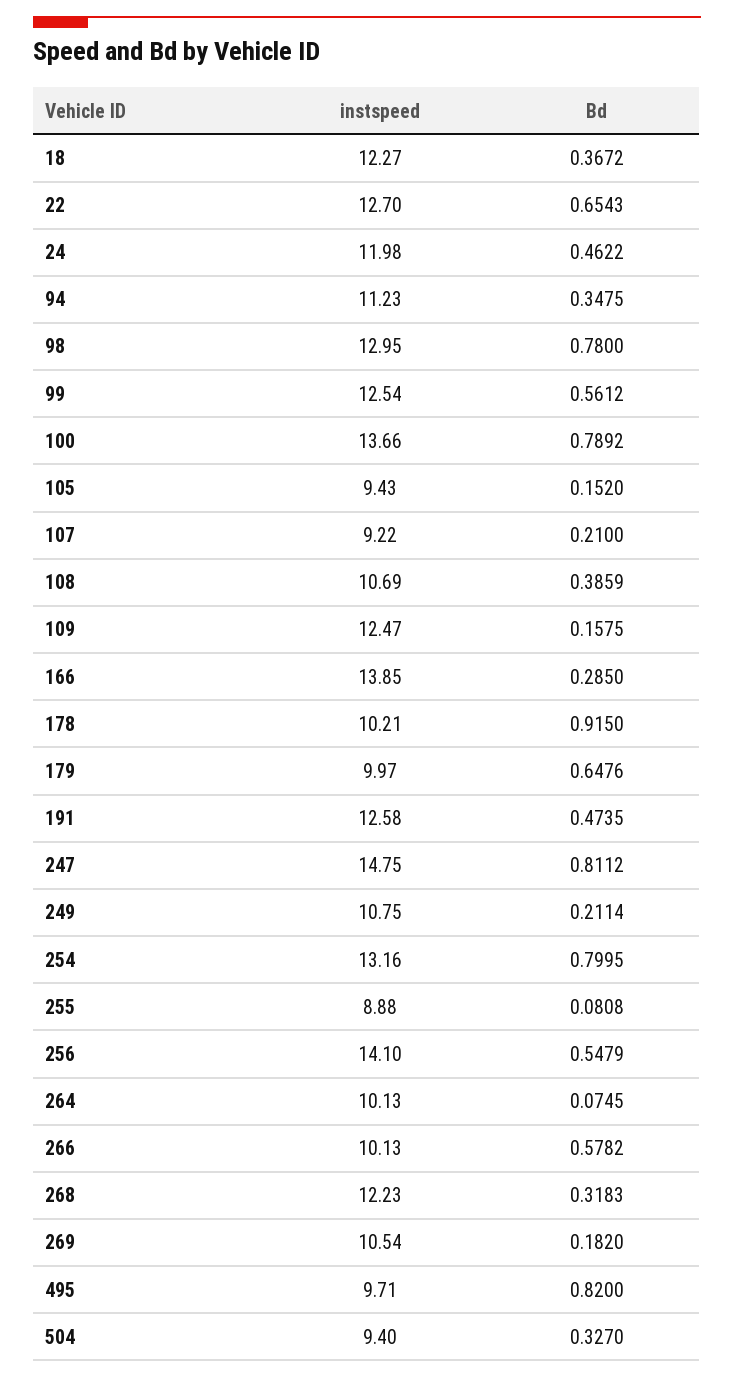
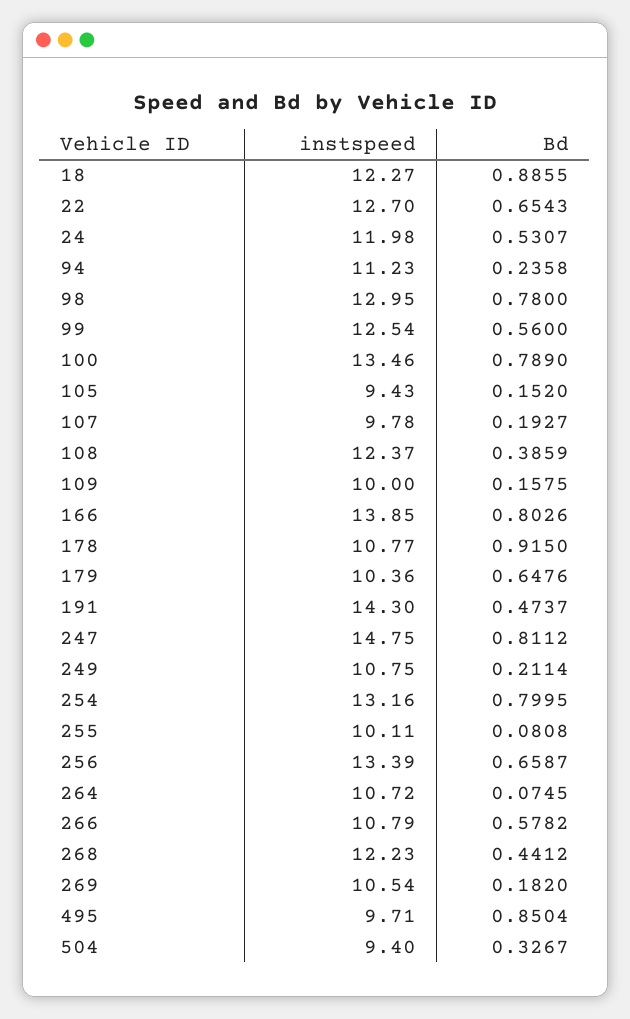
Bd, 18: 0.3672 -> 0.8855
Bd, 24: 0.4622 -> 0.5307
Bd, 94: 0.3475 -> 0.2358
Bd, 99: 0.5612 -> 0.56
instspeed, 100: 13.66 -> 13.46
Bd, 100: 0.7892 -> 0.789
instspeed, 107: 9.22 -> 9.78
Bd, 107: 0.21 -> 0.1927
instspeed, 108: 10.69 -> 12.37
instspeed, 109: 12.47 -> 10
Bd, 166: 0.285 -> 0.8026
instspeed, 178: 10.21 -> 10.77
instspeed, 179: 9.97 -> 10.36
instspeed, 191: 12.58 -> 14.3
Bd, 191: 0.4735 -> 0.4737
instspeed, 255: 8.88 -> 10.11
instspeed, 256: 14.1 -> 13.39
Bd, 256: 0.5479 -> 0.6587
instspeed, 264: 10.13 -> 10.72
instspeed, 266: 10.13 -> 10.79
Bd, 268: 0.3183 -> 0.4412
Bd, 495: 0.82 -> 0.8504
Bd, 504: 0.327 -> 0.3267

